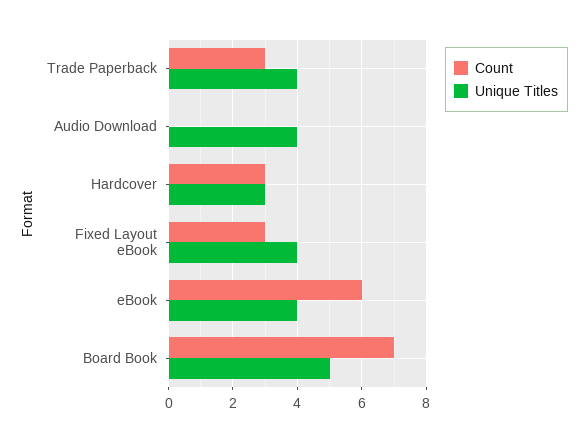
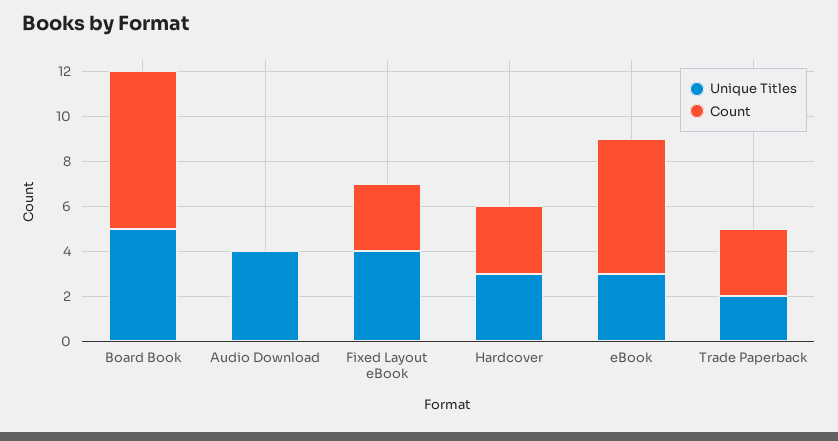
Unique Titles, Trade Paperback: 4 -> 2
Unique Titles, eBook: 4 -> 3

